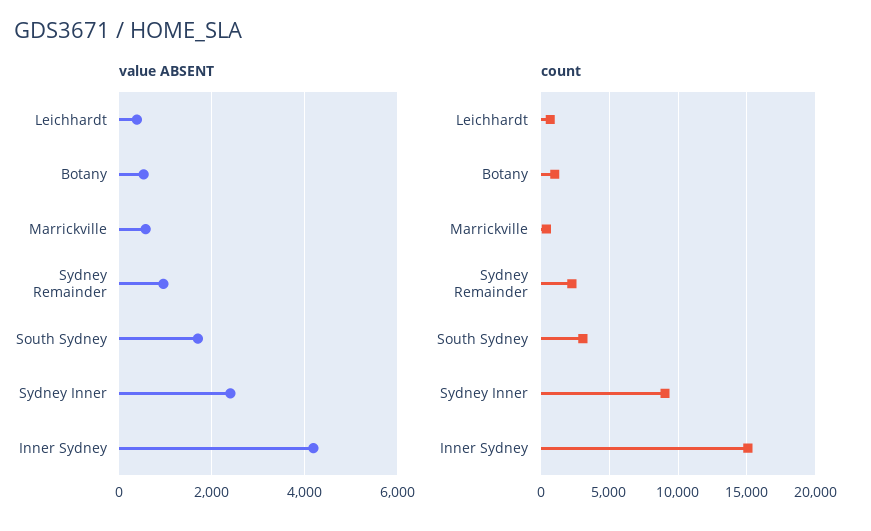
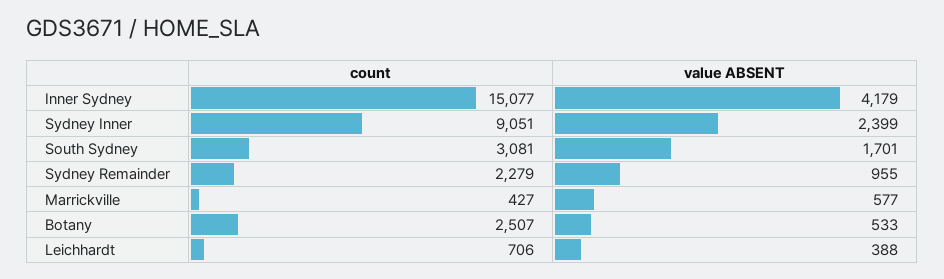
count, Botany: 1000 -> 2507

